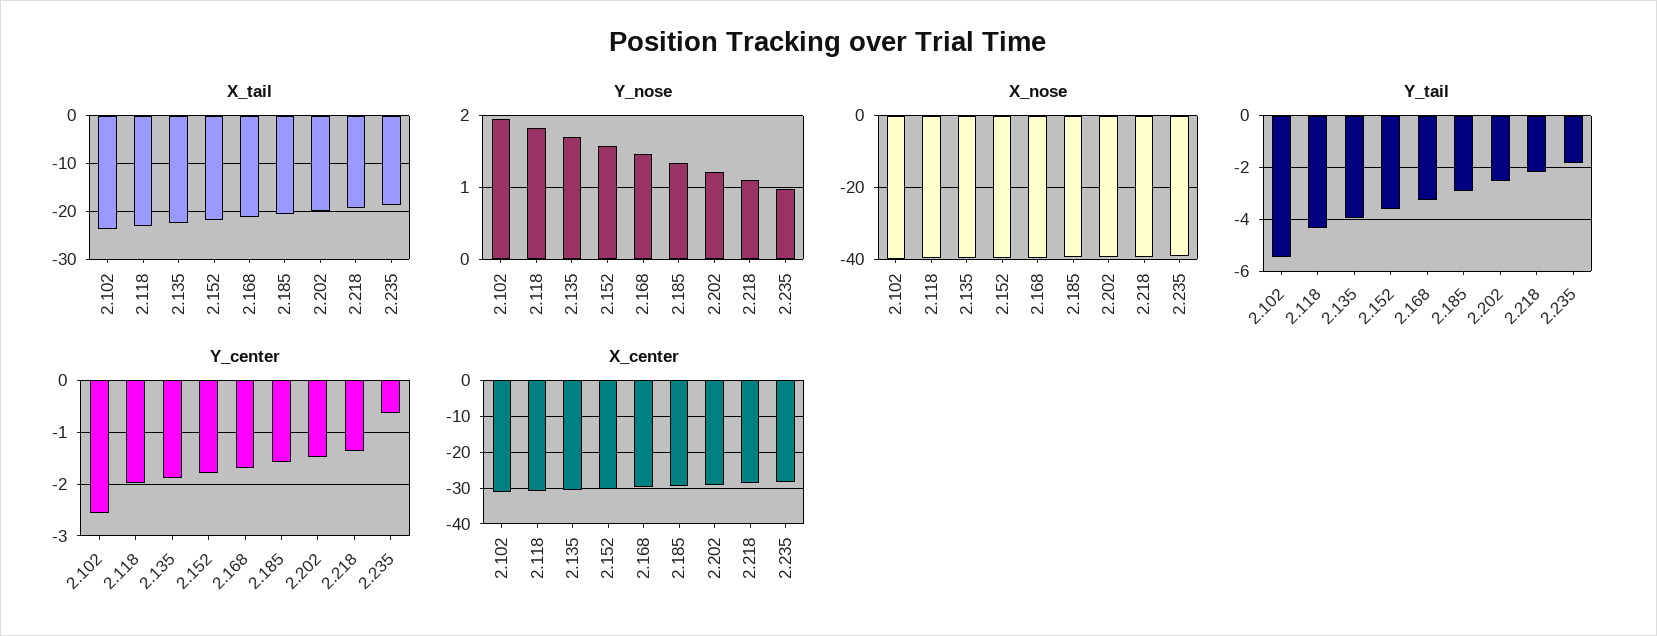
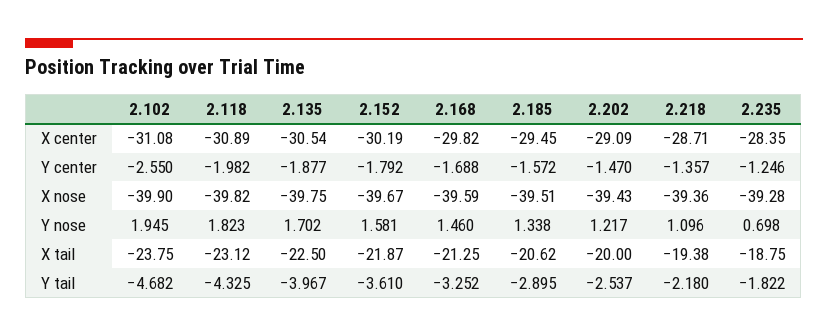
Y_nose, 2.235: 1 -> 0.698
Y_tail, 2.102: -5.5 -> -4.682
Y_center, 2.235: -0.6 -> -1.246

